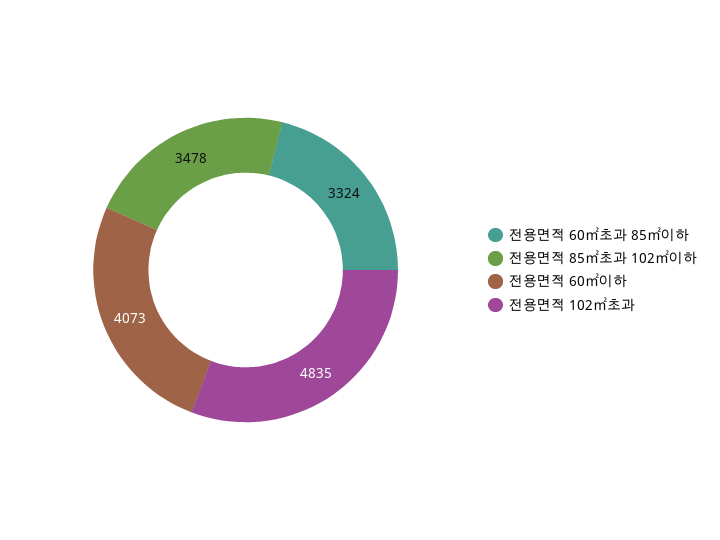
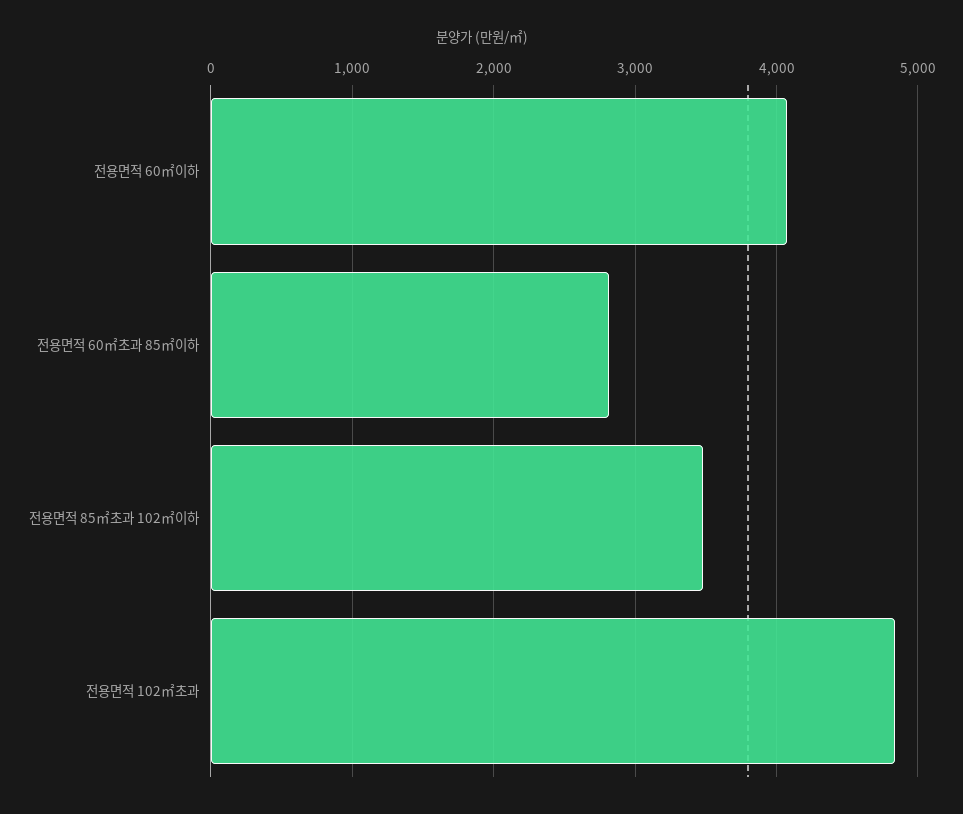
전용면적 60㎡초과 85㎡이하: 3324 -> 2800

